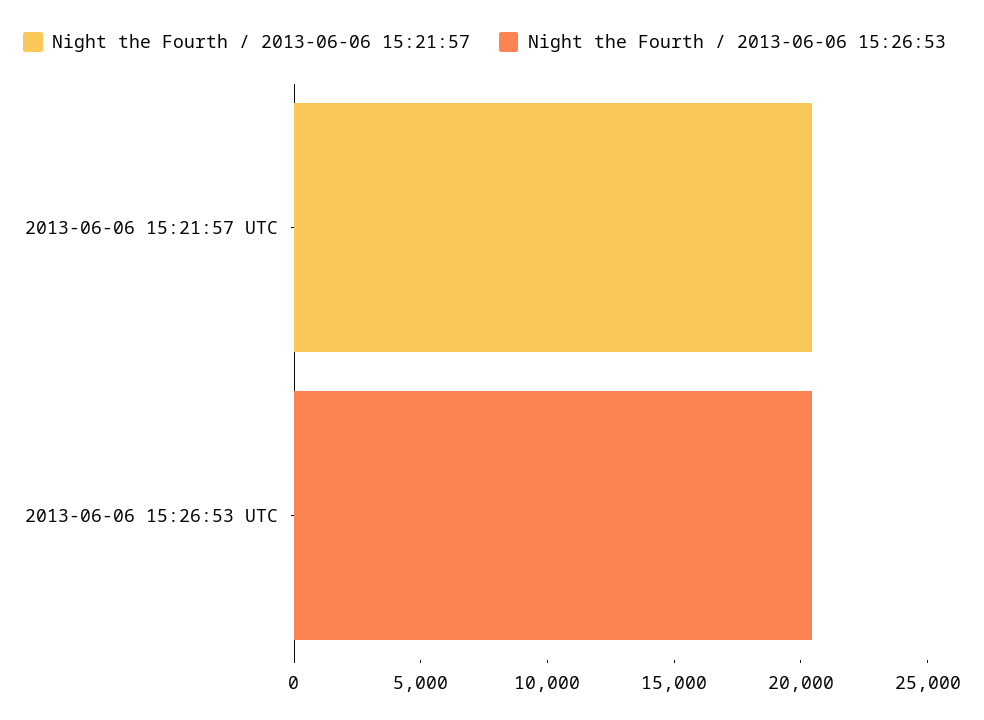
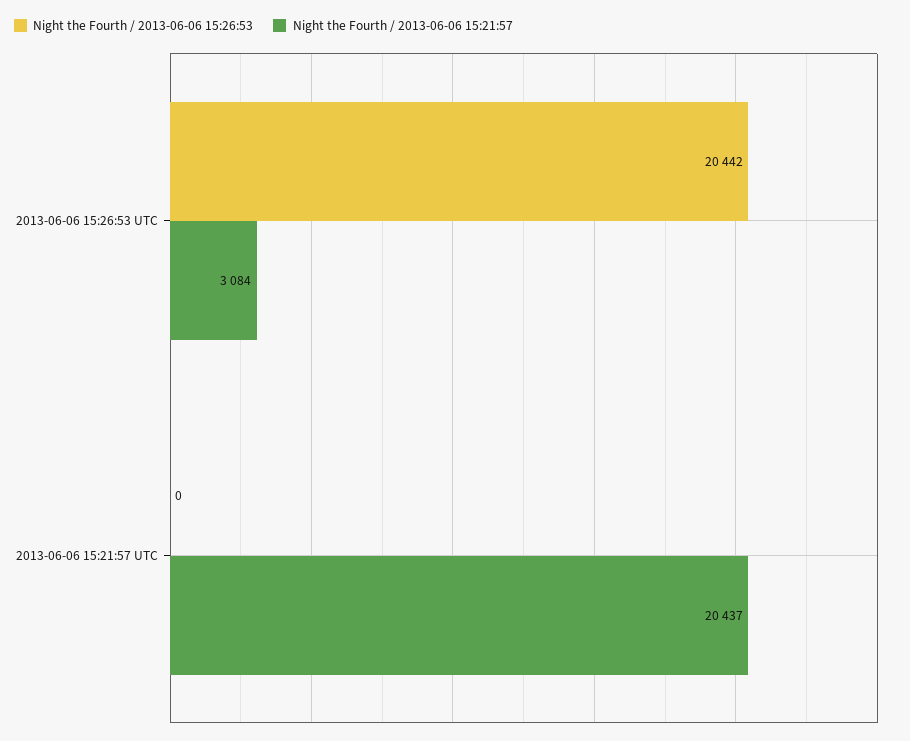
Night the Fourth / 2013-06-06 15:21:57, 2013-06-06 15:26:53 UTC: 0 -> 3084

